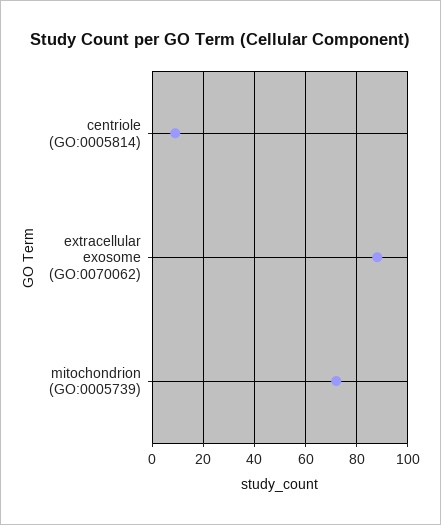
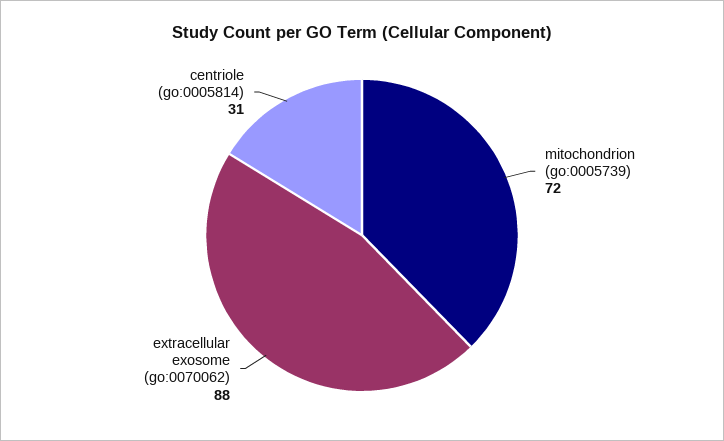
centriole (GO:0005814): 10 -> 31

